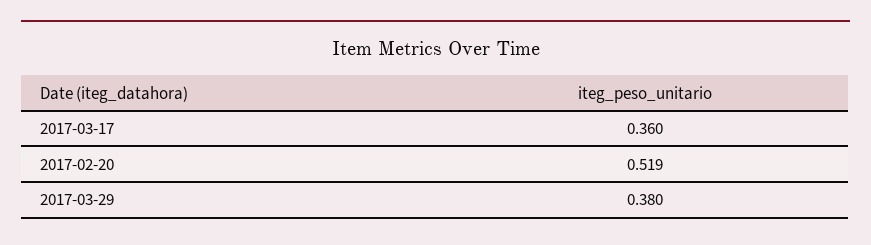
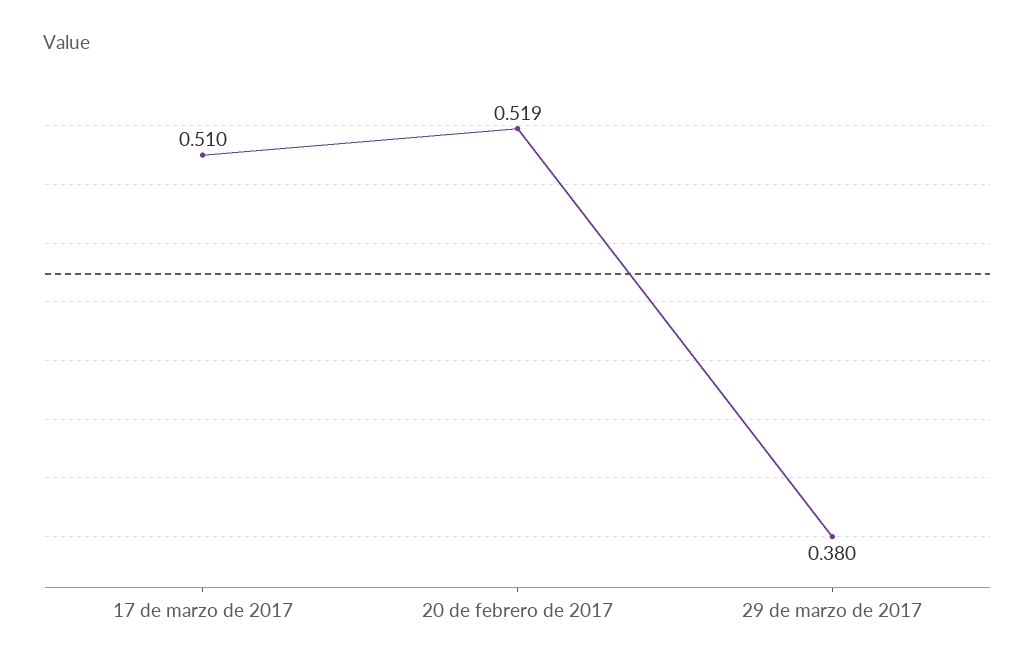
2017-03-17: 0.36 -> 0.51

